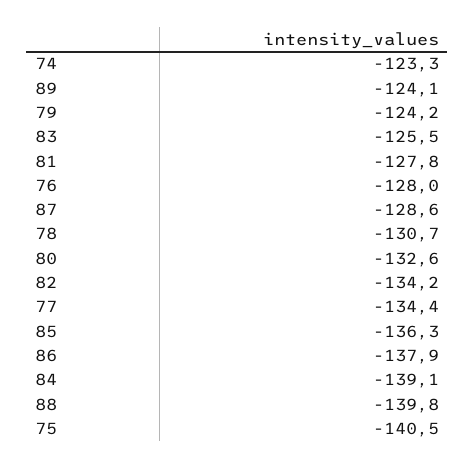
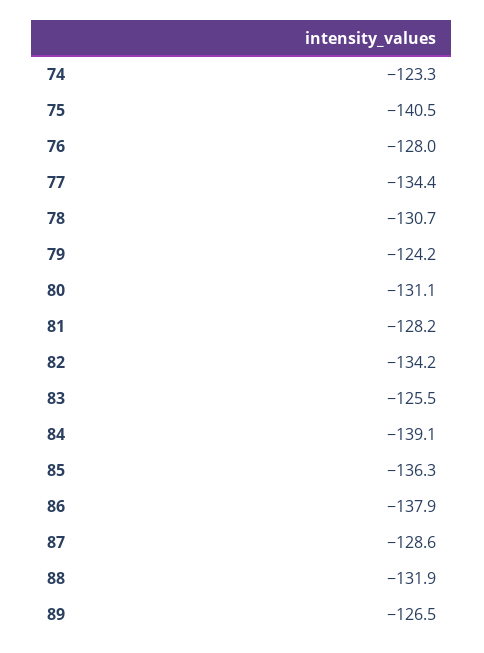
89: -124.1 -> -126.5
81: -127.8 -> -128.2
80: -132.6 -> -131.1
88: -139.8 -> -131.9

